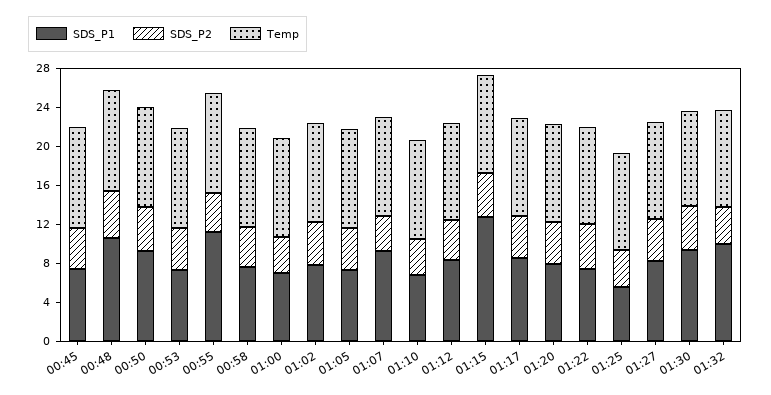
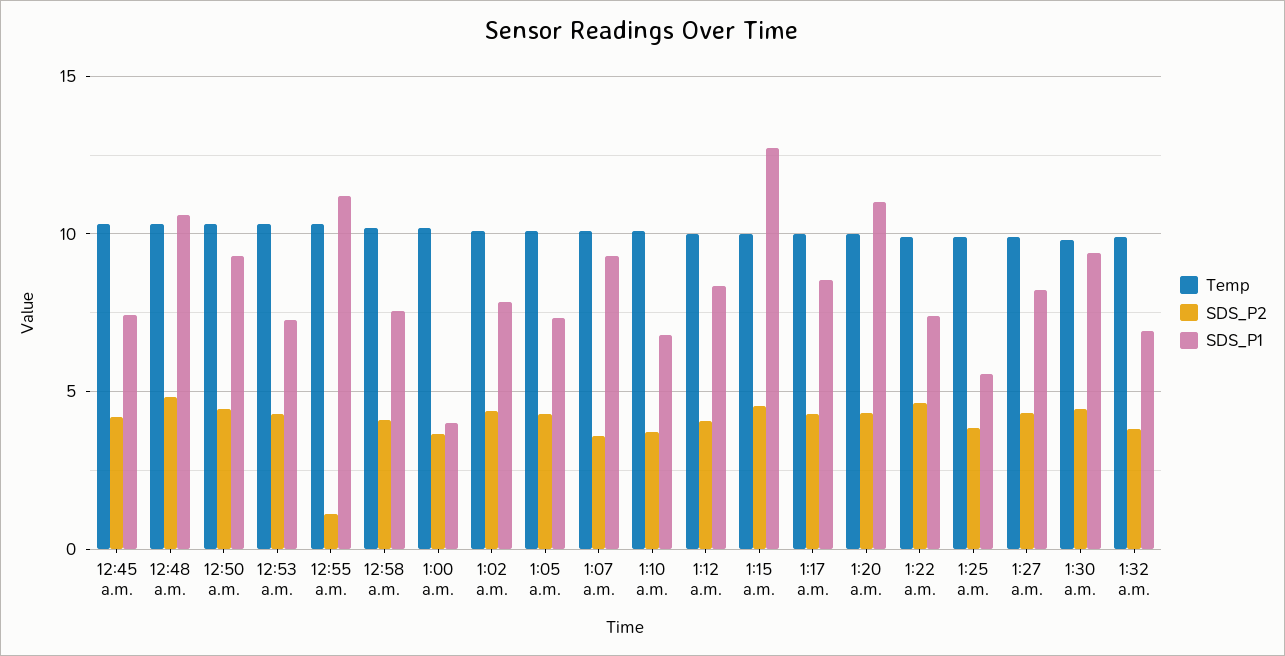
SDS_P2, 00:55: 4 -> 1
SDS_P1, 01:00: 7 -> 4
SDS_P1, 01:20: 8 -> 11
SDS_P1, 01:32: 10 -> 7

